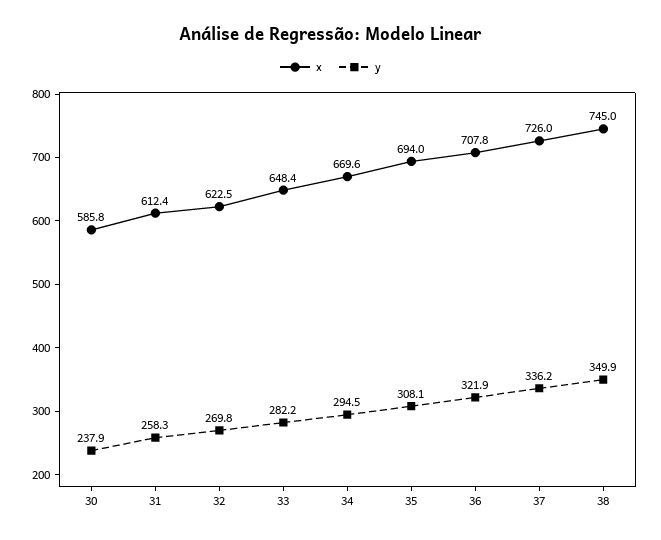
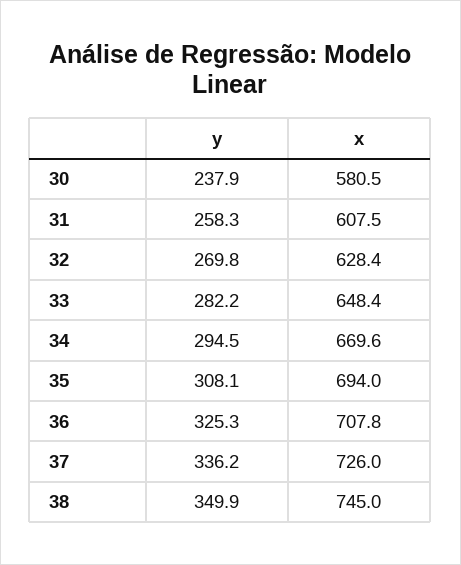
x, 30: 585.8 -> 580.5
x, 31: 612.4 -> 607.5
x, 32: 622.5 -> 628.4
y, 36: 321.9 -> 325.3

